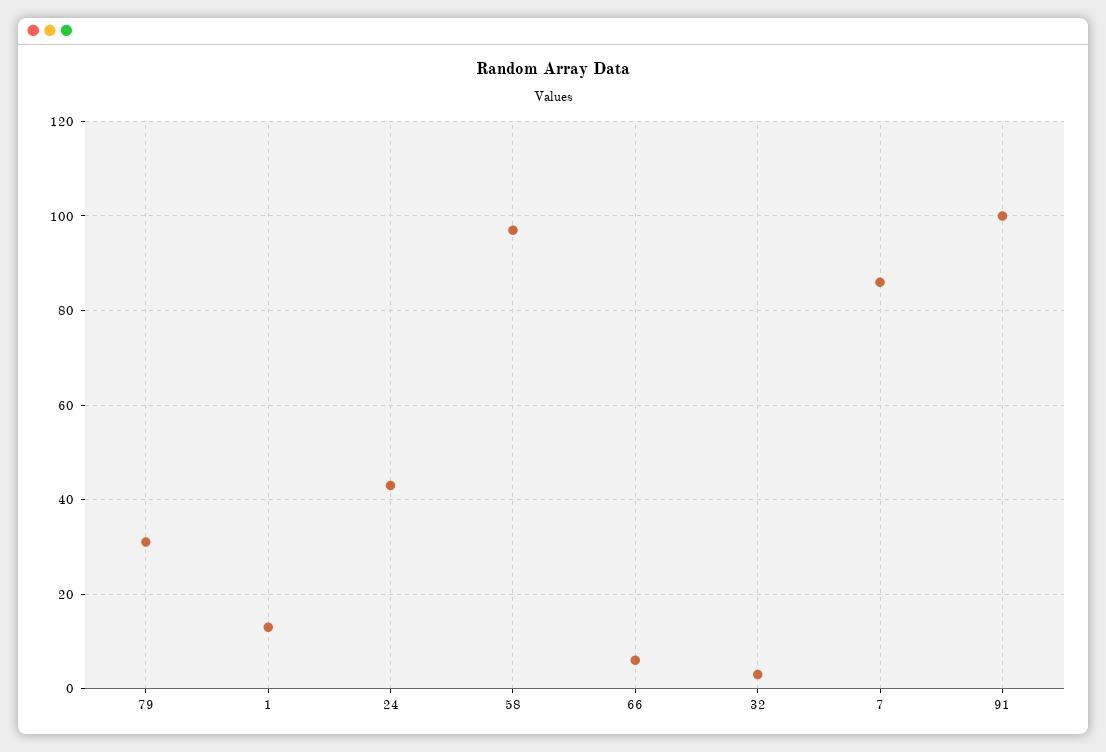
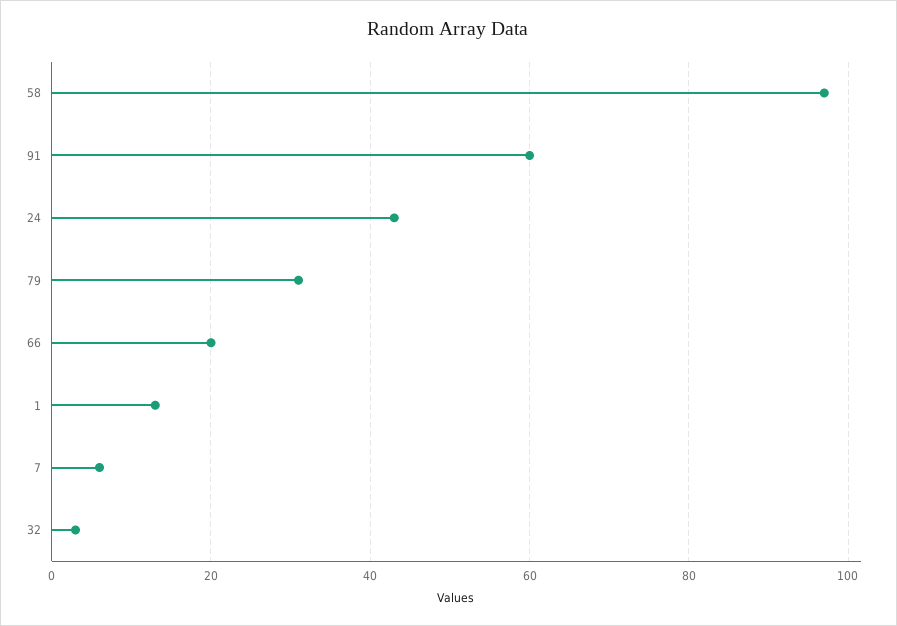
66: 5 -> 20
7: 85 -> 5
91: 100 -> 60

